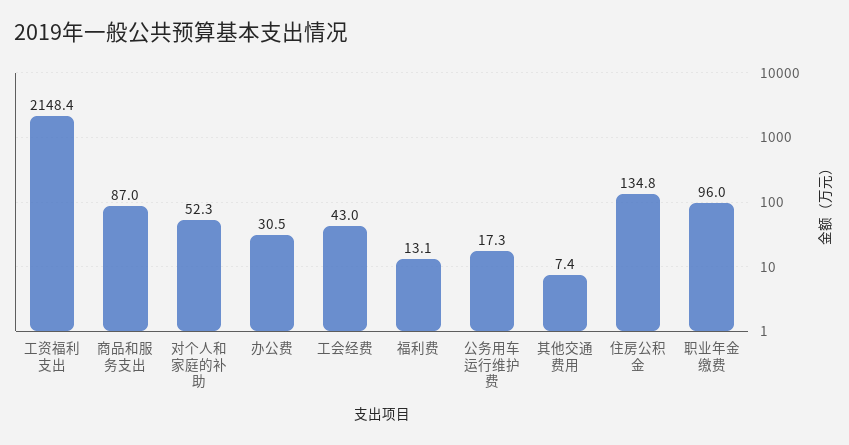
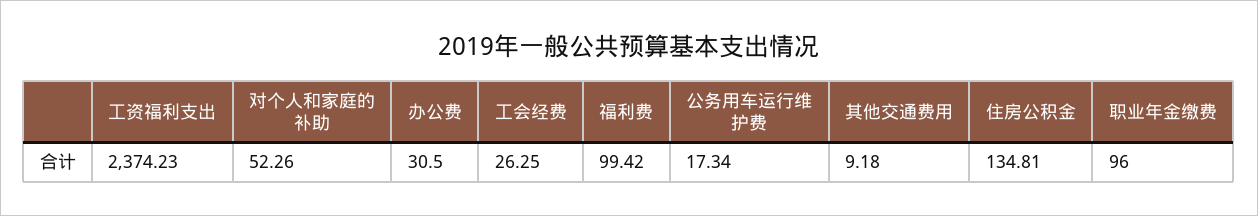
工资福利支出: 2148.4 -> 2374.23
商品和服务支出: 87 -> none
工会经费: 43 -> 26.25
福利费: 13.1 -> 99.42
其他交通费用: 7.4 -> 9.18

